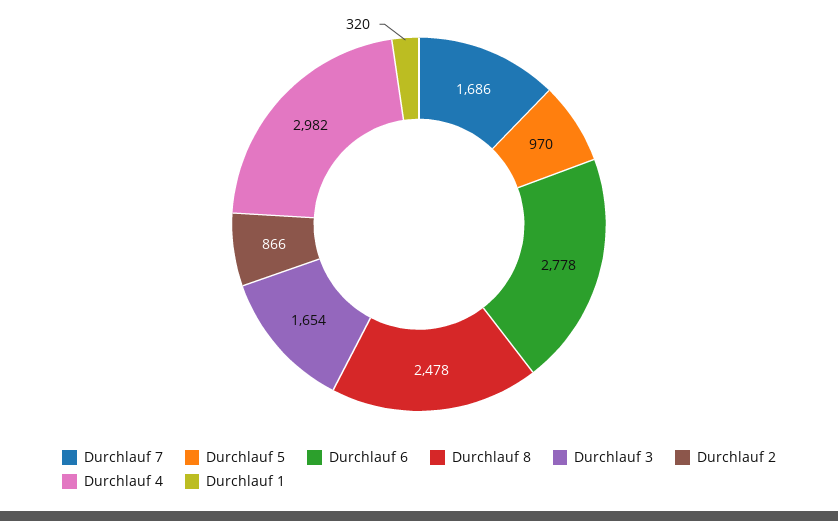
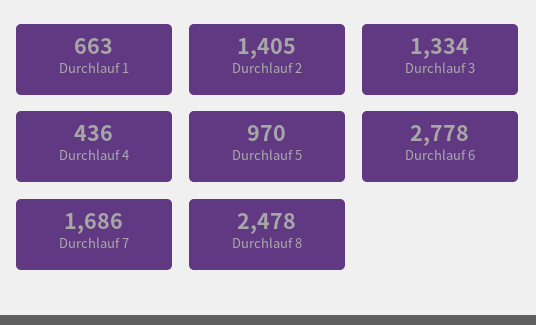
Durchlauf 3: 1654 -> 1334
Durchlauf 2: 866 -> 1405
Durchlauf 4: 2982 -> 436
Durchlauf 1: 320 -> 663

